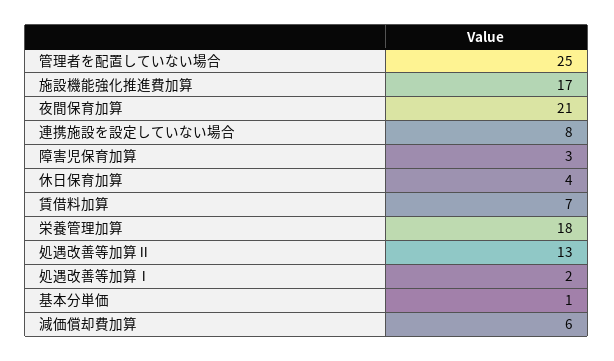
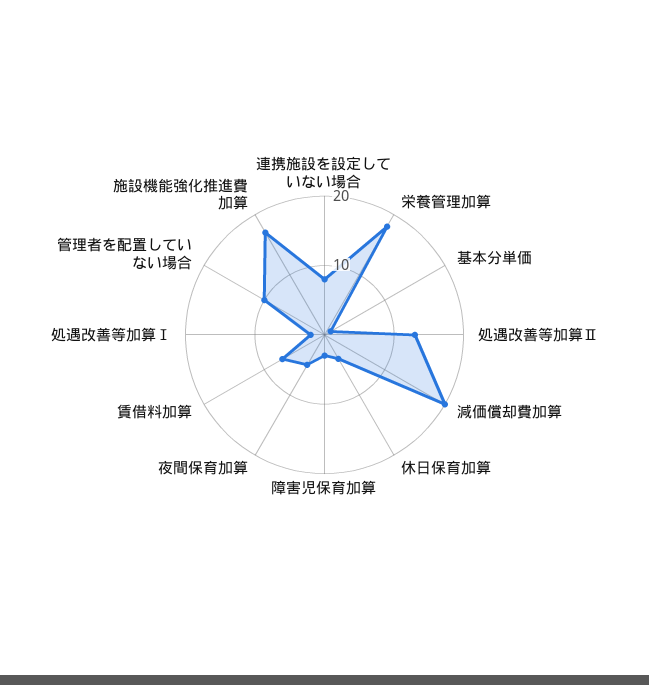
管理者を配置していない場合: 25 -> 10
夜間保育加算: 21 -> 5
減価償却費加算: 6 -> 20

